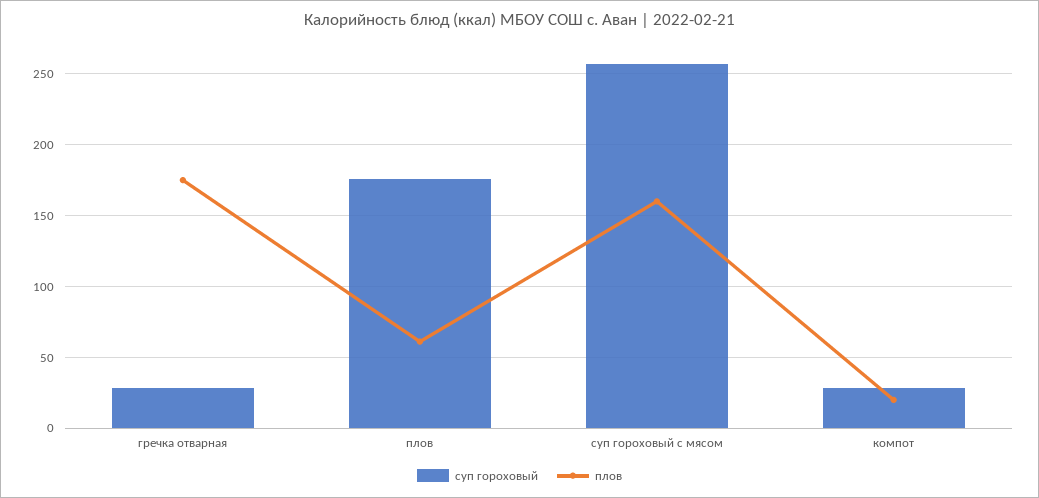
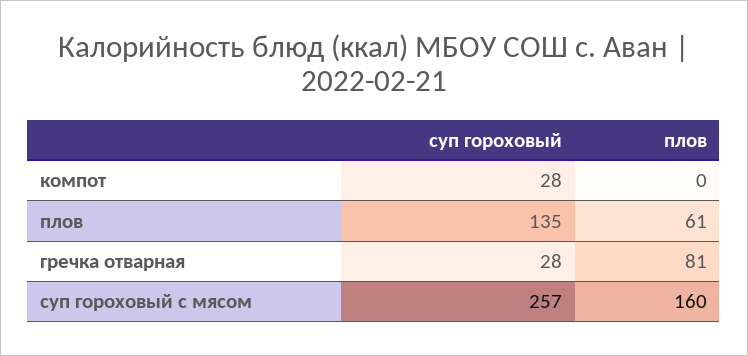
плов, гречка отварная: 175 -> 81
суп гороховый, плов: 175 -> 135
плов, компот: 20 -> 0

